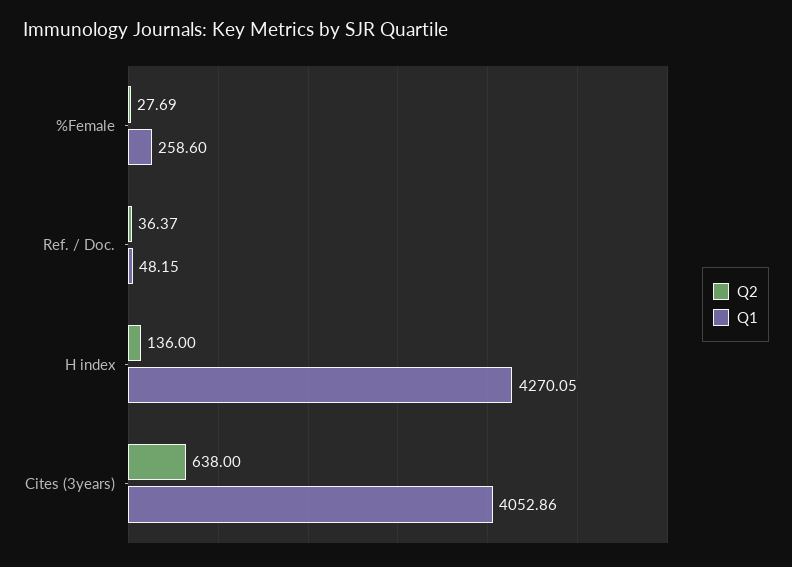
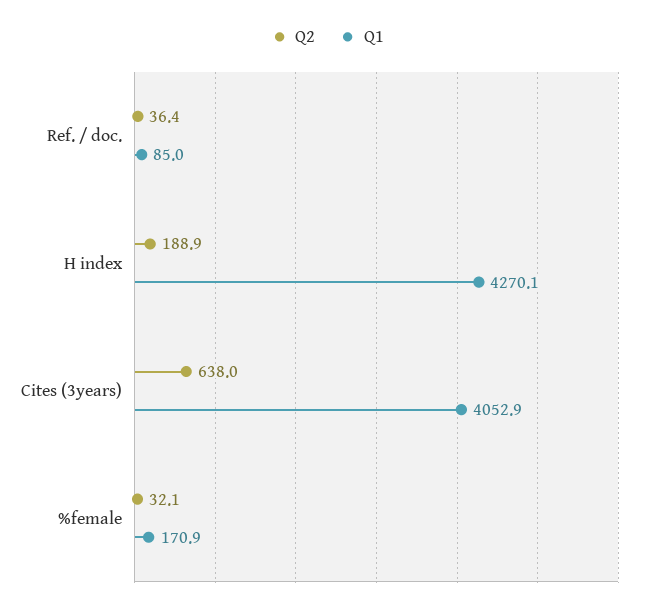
Q2, %Female: 27.69 -> 32.1
Q1, %Female: 258.6 -> 170.9
Q1, Ref. / Doc.: 48.15 -> 85
Q2, H index: 136 -> 188.9

